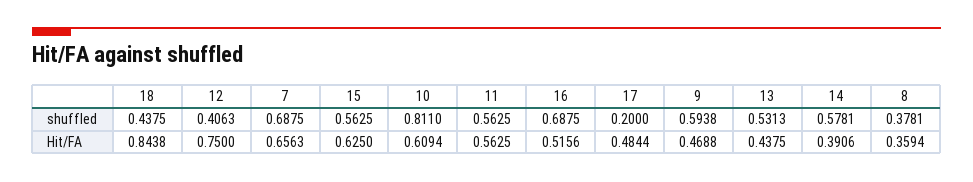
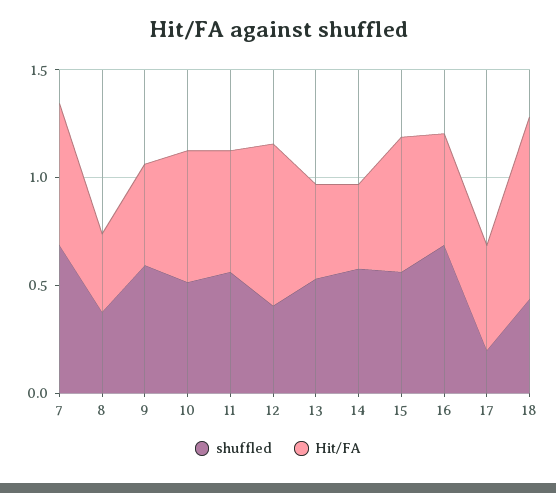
shuffled, 10: 0.811 -> 0.5

